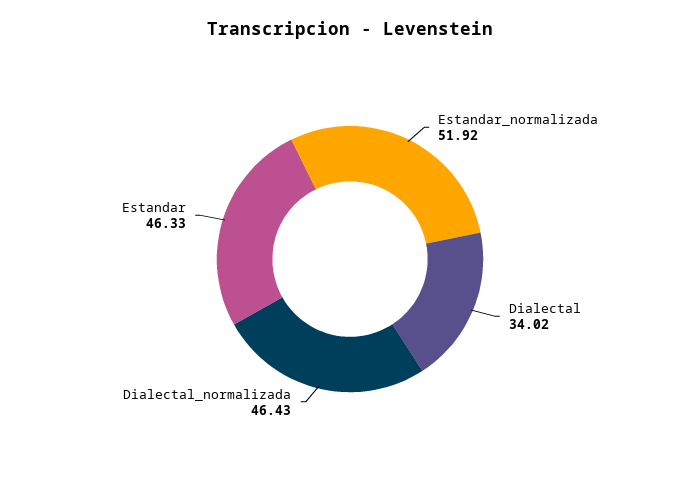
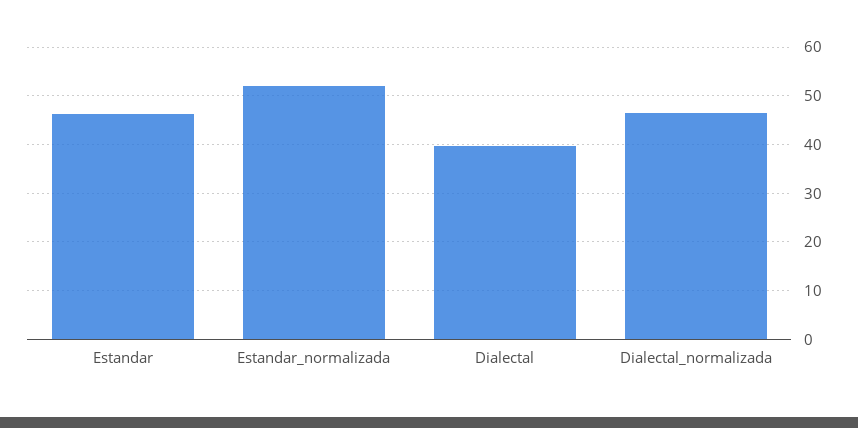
Dialectal: 34.02 -> 40

